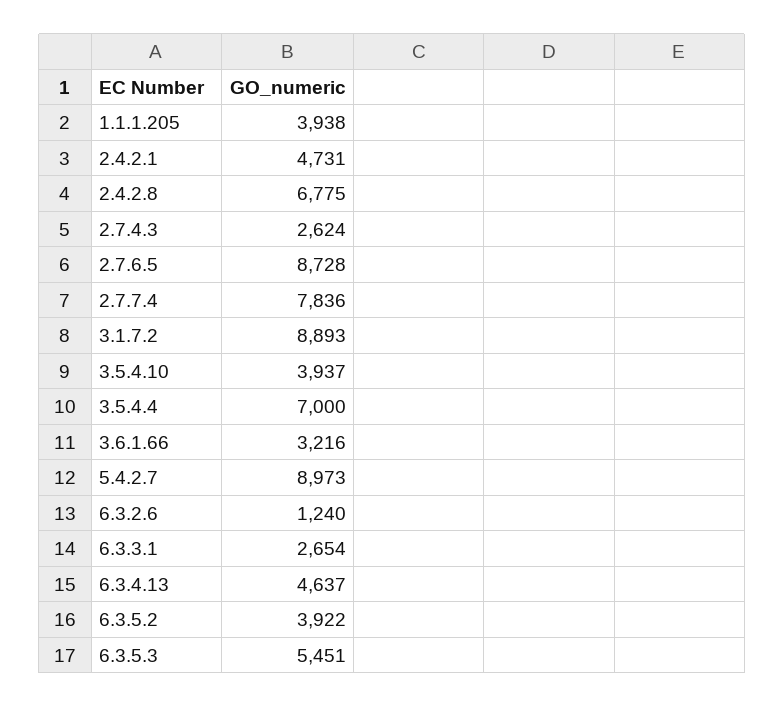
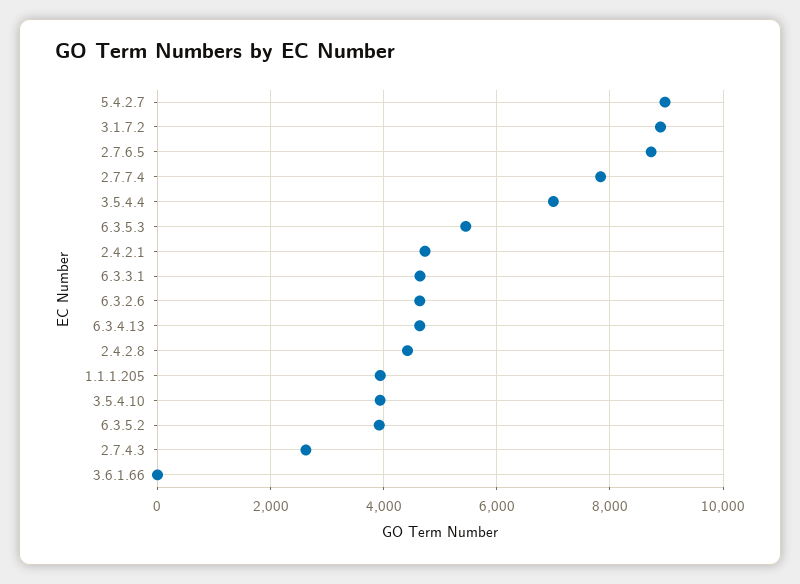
2.4.2.8: 6775 -> 4400
3.6.1.66: 3216 -> 0
6.3.2.6: 1240 -> 4600
6.3.3.1: 2654 -> 4600

